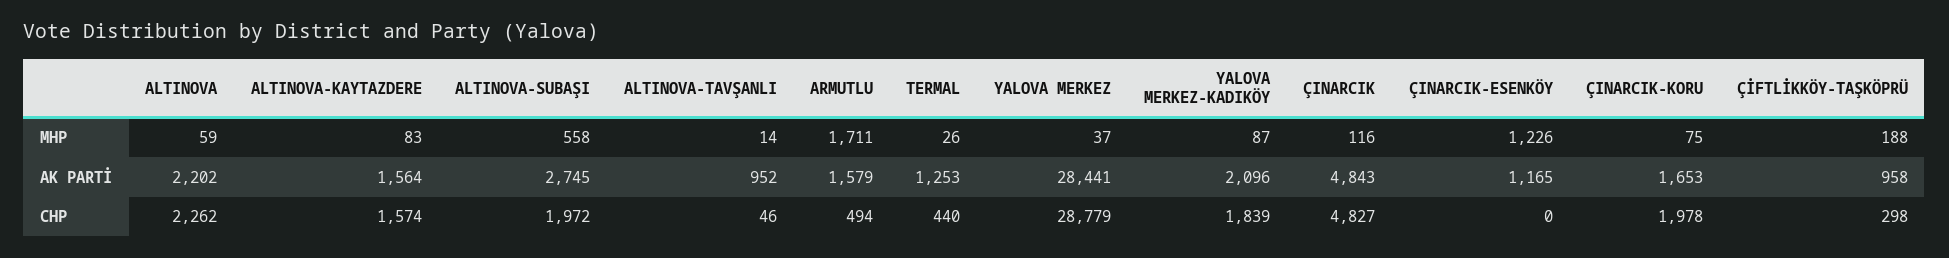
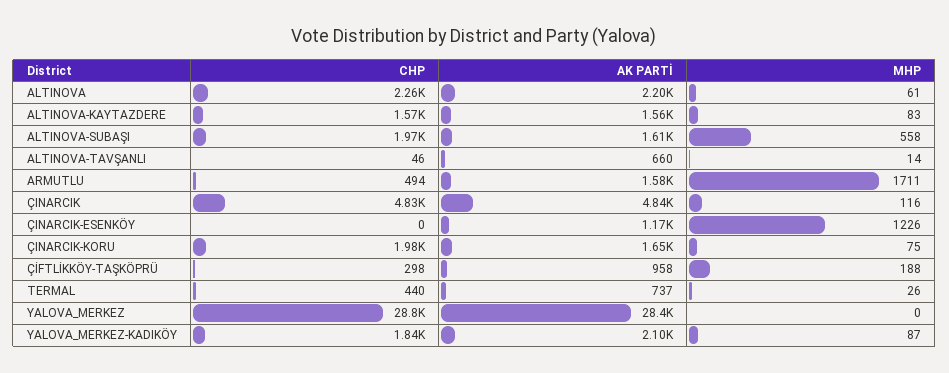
ALTINOVA, MHP: 59 -> 61
YALOVA MERKEZ, MHP: 37 -> 0
ALTINOVA-SUBAŞI, AK PARTİ: 2745 -> 1610
ALTINOVA-TAVŞANLI, AK PARTİ: 952 -> 660
TERMAL, AK PARTİ: 1253 -> 737

